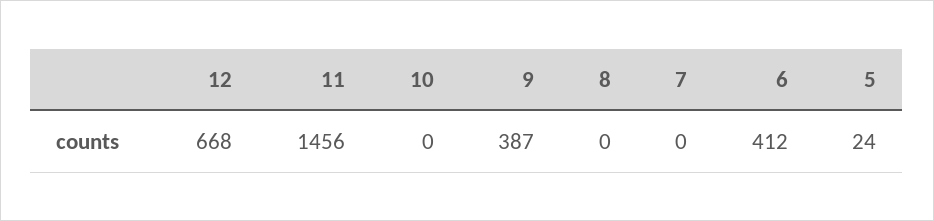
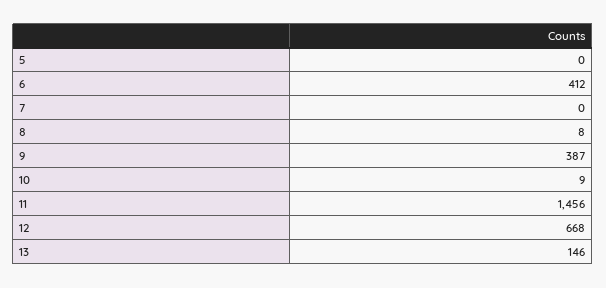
10: 0 -> 9
8: 0 -> 8
5: 24 -> 0
13: none -> 146

